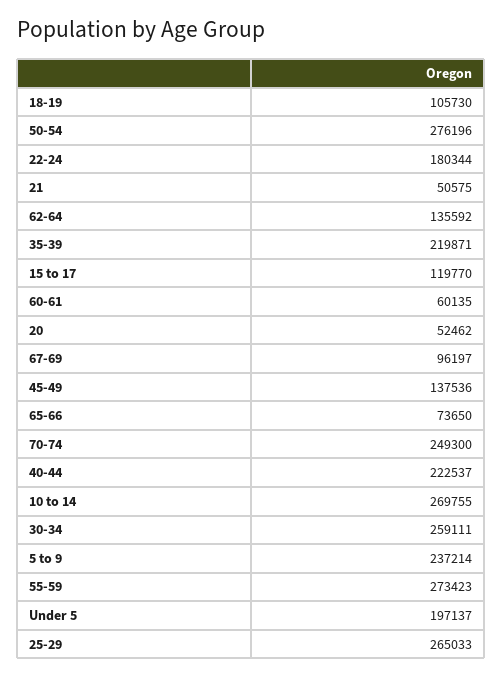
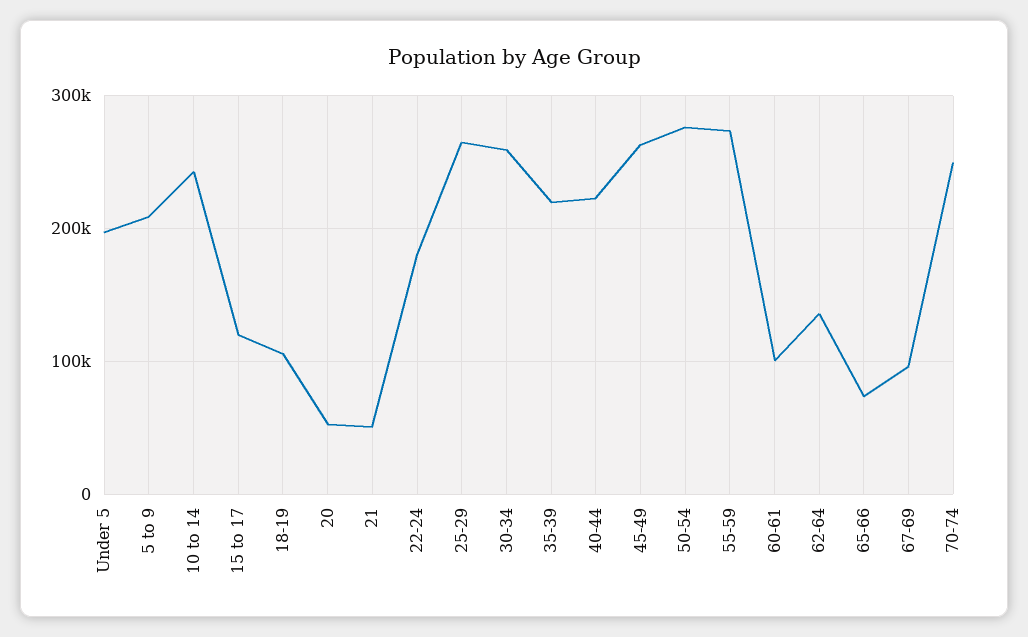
60-61: 60135 -> 100000
45-49: 137536 -> 260000
10 to 14: 269755 -> 240000
5 to 9: 237214 -> 210000

